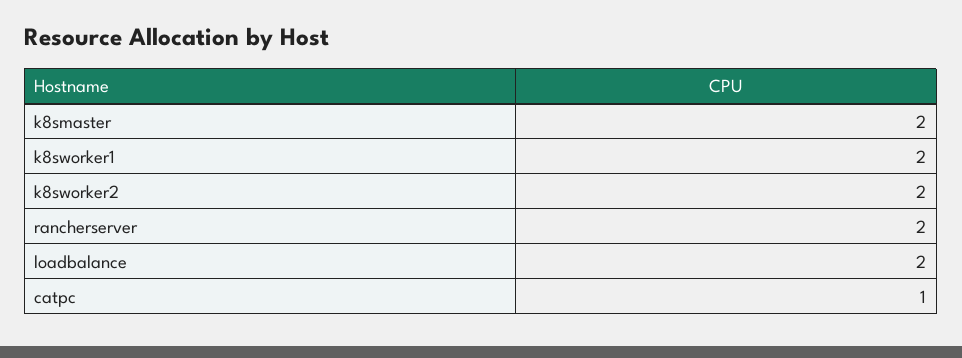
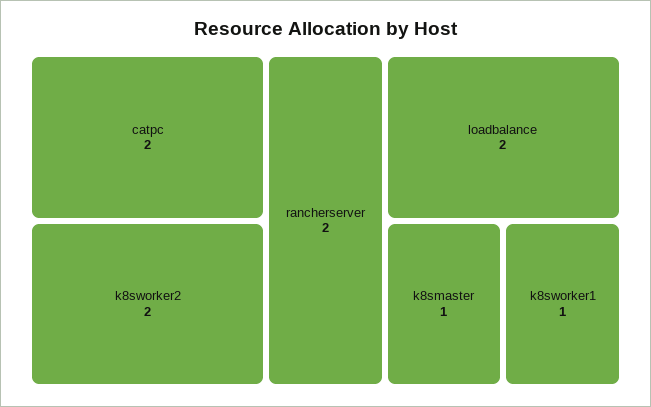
k8smaster: 2 -> 1
k8sworker1: 2 -> 1
catpc: 1 -> 2

